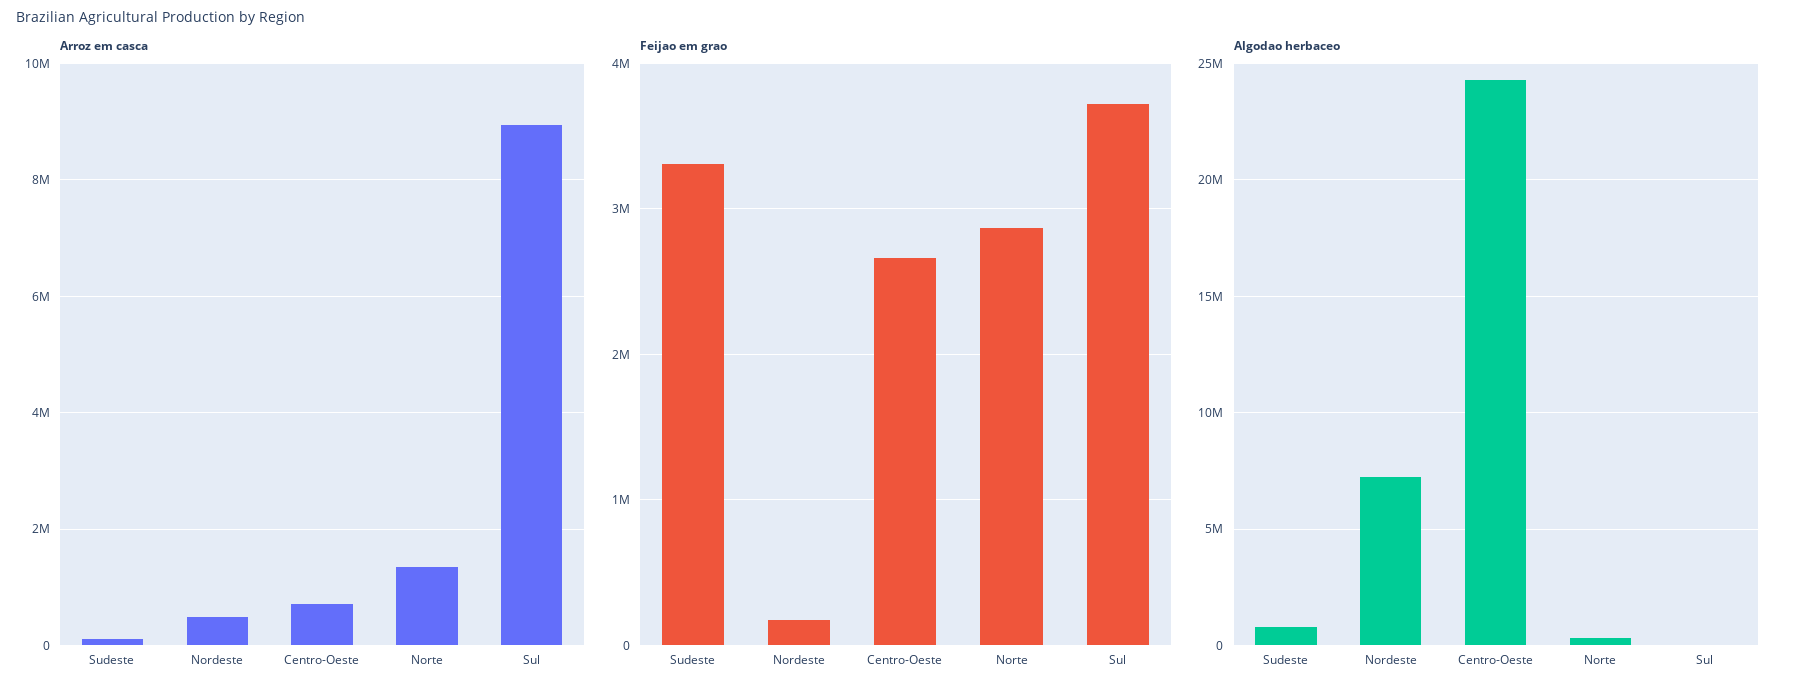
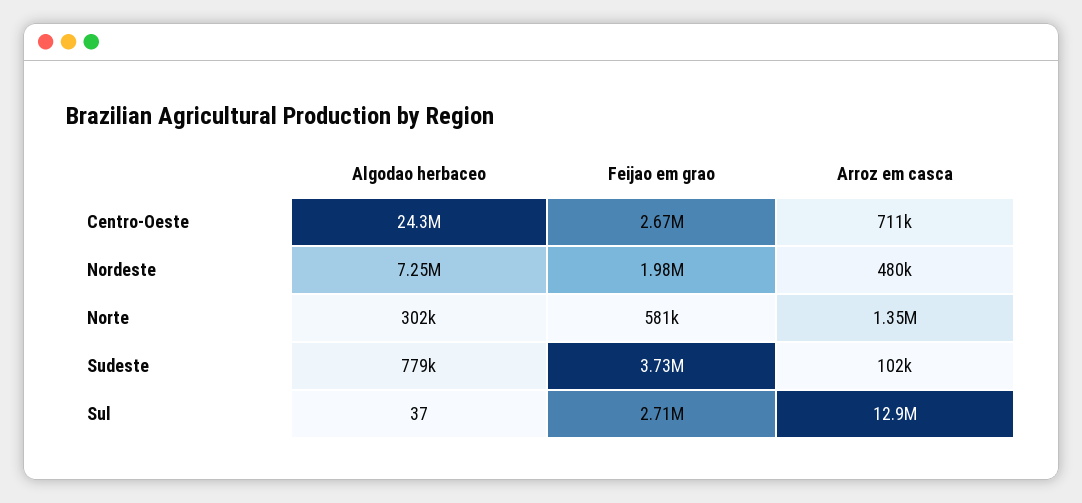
Arroz em casca, Sul: 9000000 -> 12900000
Feijao em grao, Sudeste: 3300000 -> 3730000
Feijao em grao, Nordeste: 200000 -> 1980000
Feijao em grao, Norte: 2900000 -> 581000
Feijao em grao, Sul: 3700000 -> 2710000

